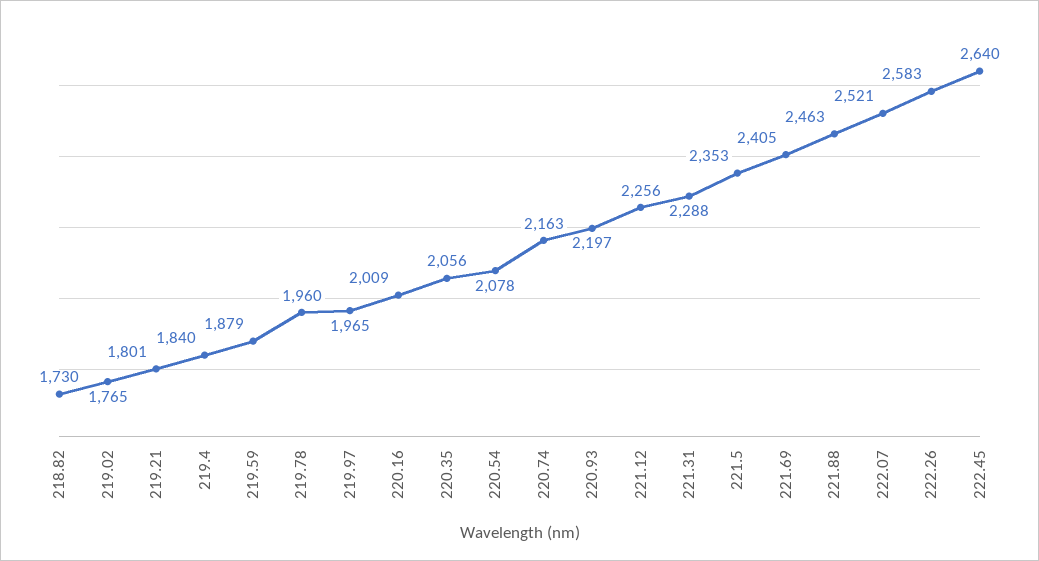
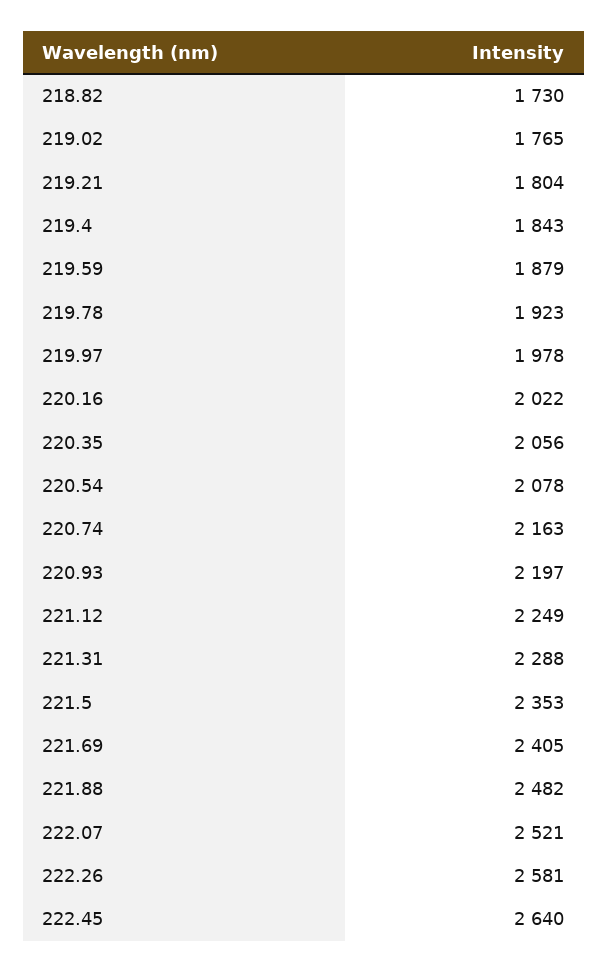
219.21: 1801 -> 1804
219.4: 1840 -> 1843
219.78: 1960 -> 1923
219.97: 1965 -> 1978
220.16: 2009 -> 2022
221.12: 2256 -> 2249
221.88: 2463 -> 2482
222.26: 2583 -> 2581

